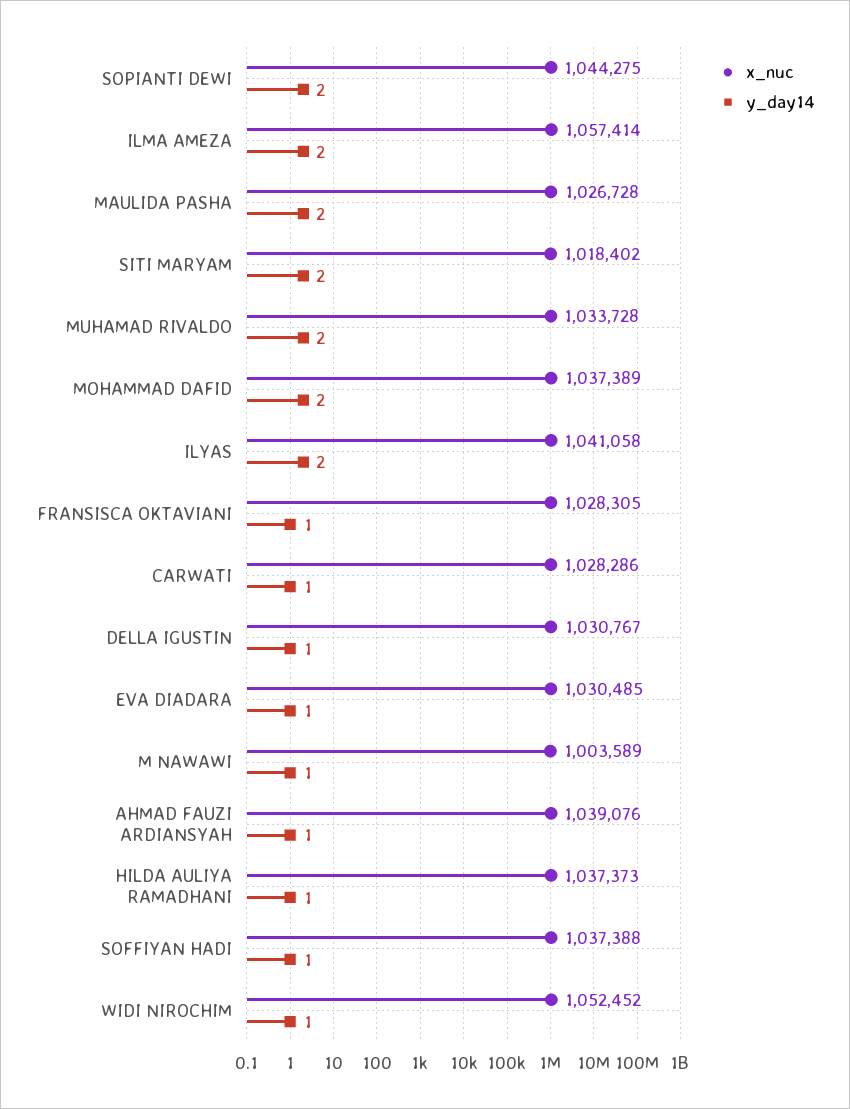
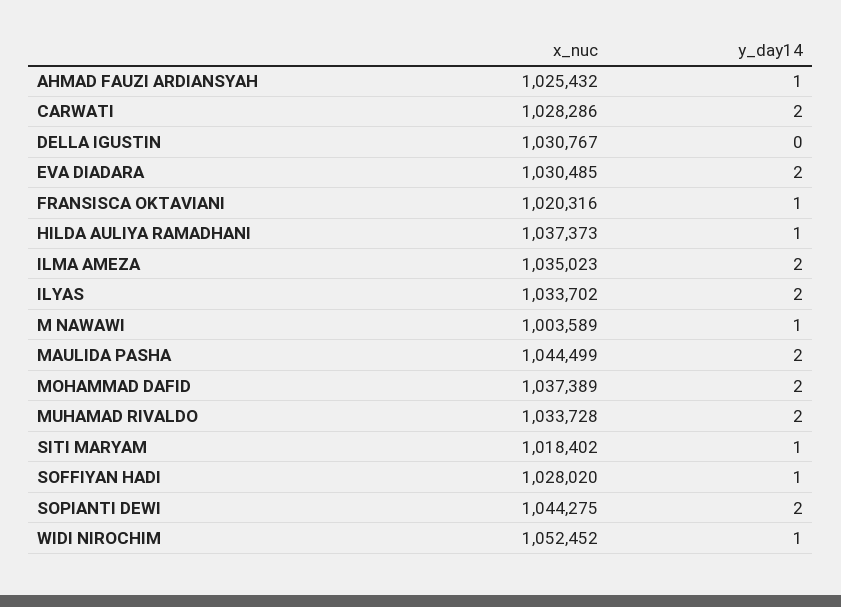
x_nuc, ILMA AMEZA: 1057414 -> 1035023
x_nuc, MAULIDA PASHA: 1026728 -> 1044499
y_day14, SITI MARYAM: 2 -> 1
x_nuc, ILYAS: 1041058 -> 1033702
x_nuc, FRANSISCA OKTAVIANI: 1028305 -> 1020316
y_day14, CARWATI: 1 -> 2
y_day14, DELLA IGUSTIN: 1 -> 0
y_day14, EVA DIADARA: 1 -> 2
x_nuc, AHMAD FAUZI ARDIANSYAH: 1039076 -> 1025432
x_nuc, SOFFIYAN HADI: 1037388 -> 1028020

